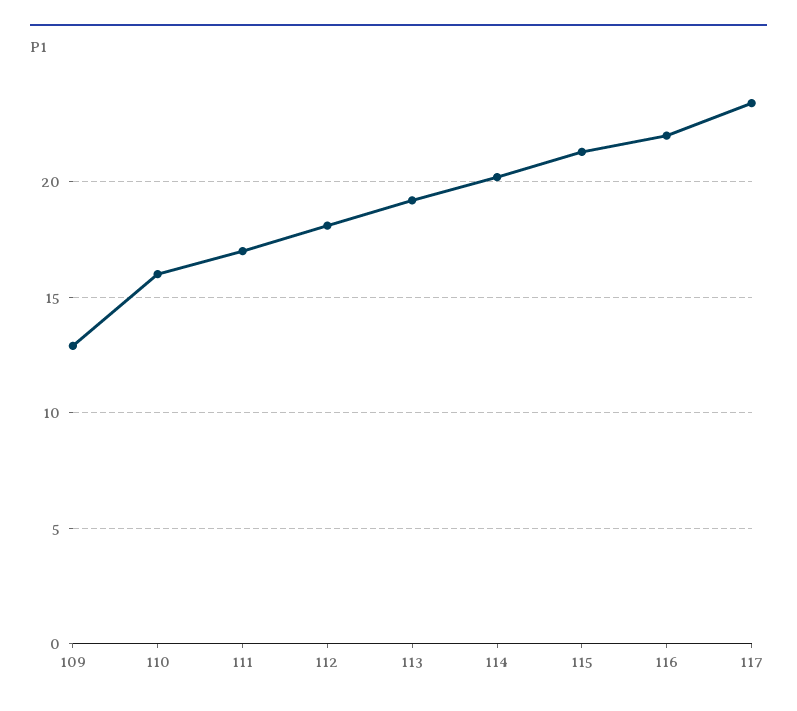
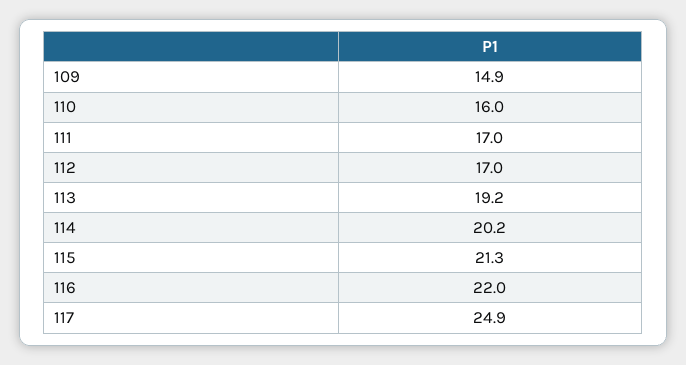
109: 13 -> 14.9
112: 18 -> 17
117: 23.5 -> 24.9

